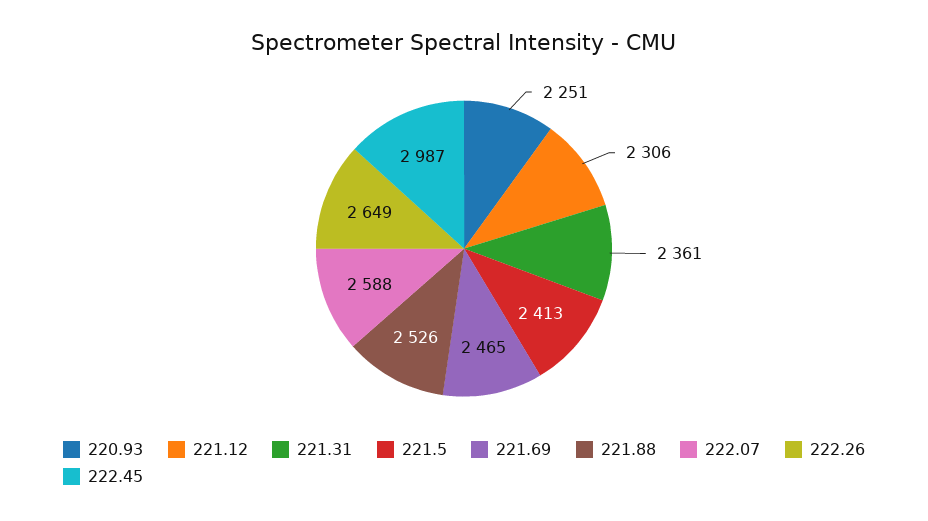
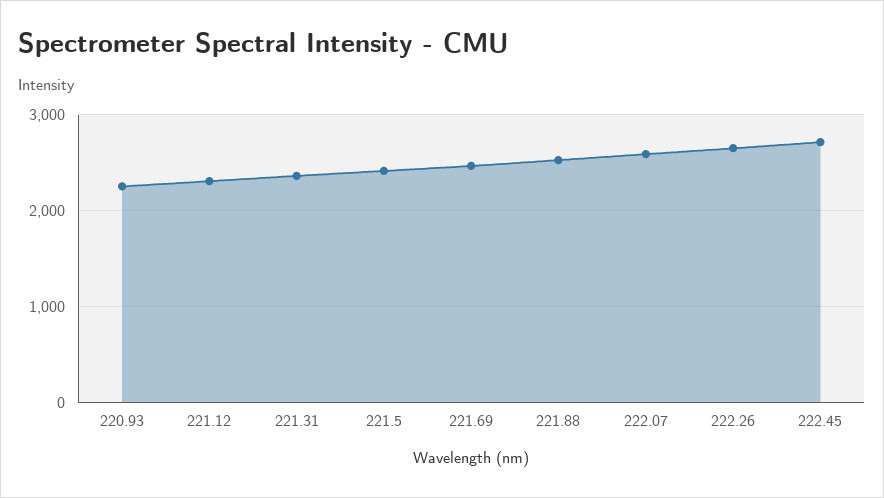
222.45: 2987 -> 2700

